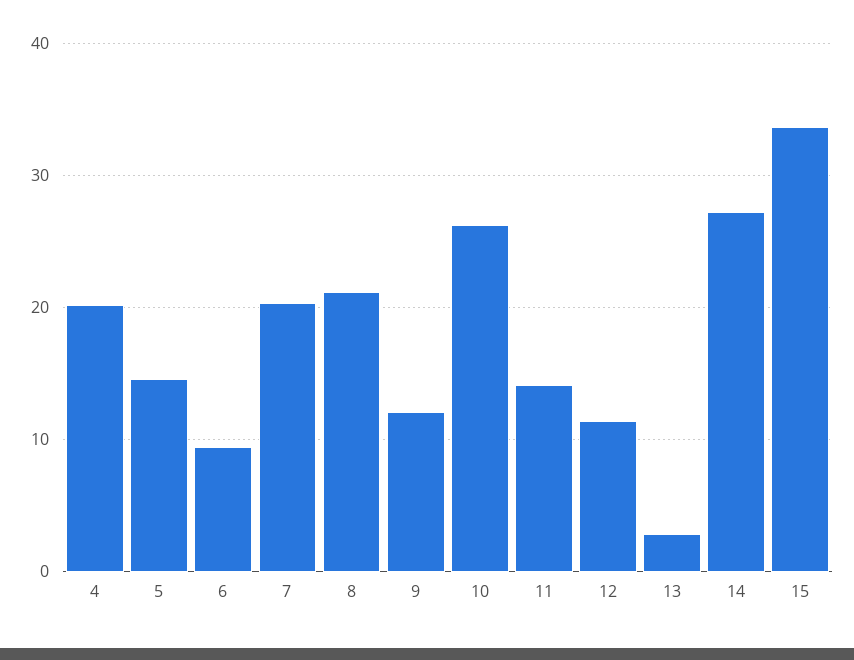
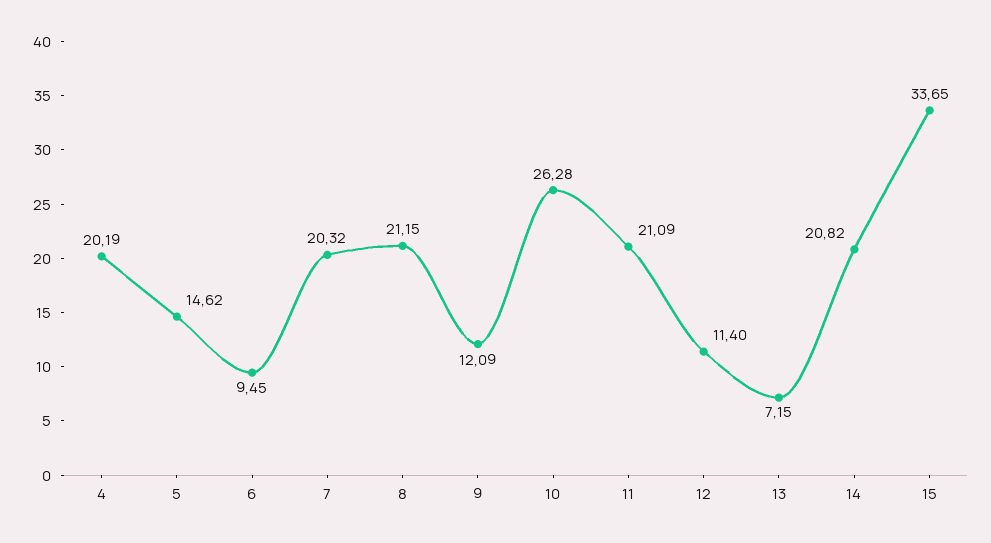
11: 14 -> 21.09
13: 3 -> 7.15
14: 27 -> 20.82

